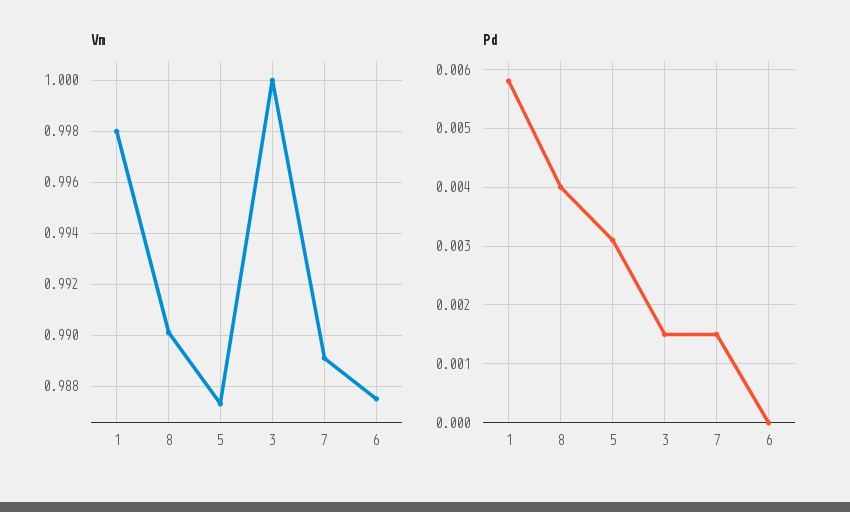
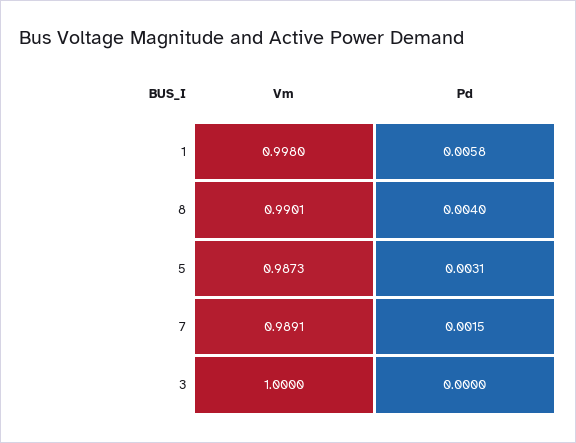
Vm, 6: 0.9875 -> none
Pd, 3: 0.0015 -> 0
Pd, 6: 0 -> none

